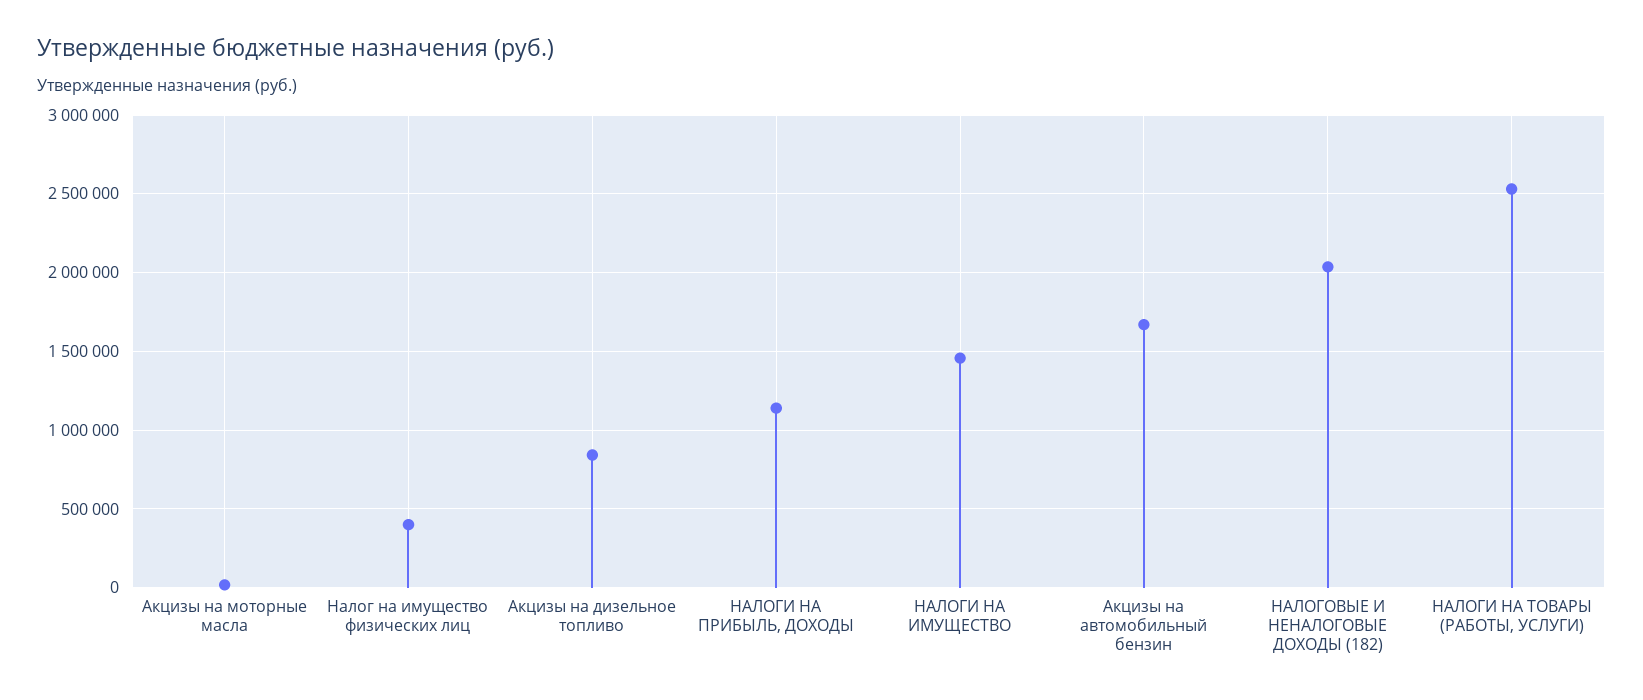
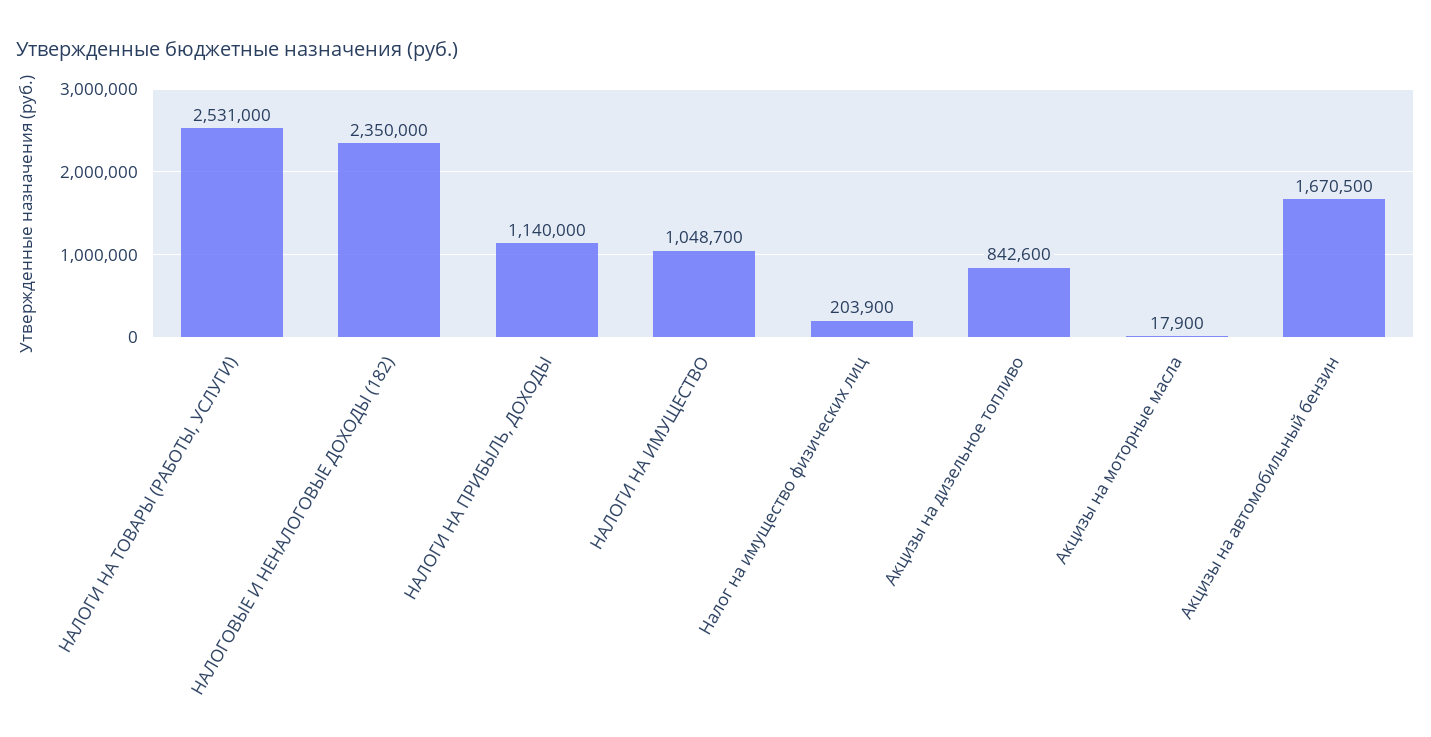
Налог на имущество физических лиц: 400000 -> 203900
НАЛОГИ НА ИМУЩЕСТВО: 1450000 -> 1048700
НАЛОГОВЫЕ И НЕНАЛОГОВЫЕ ДОХОДЫ (182): 2050000 -> 2350000

